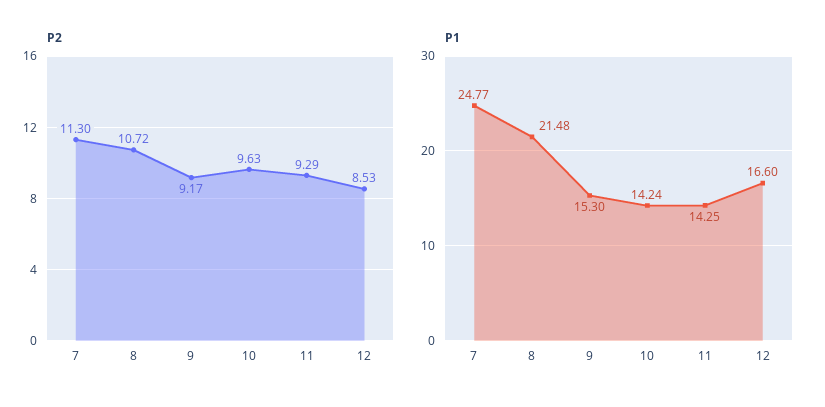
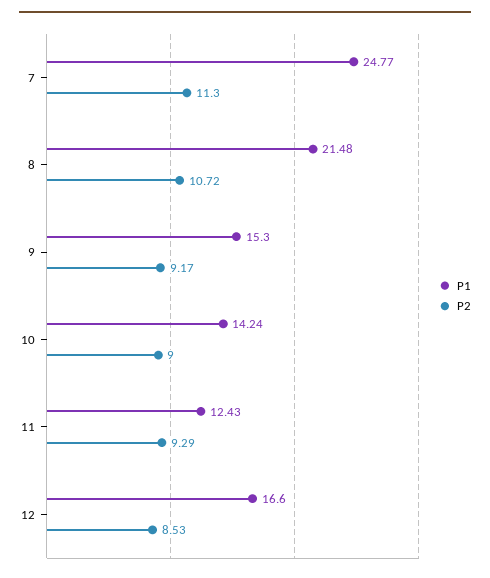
P2, 10: 9.63 -> 9
P1, 11: 14.25 -> 12.43

